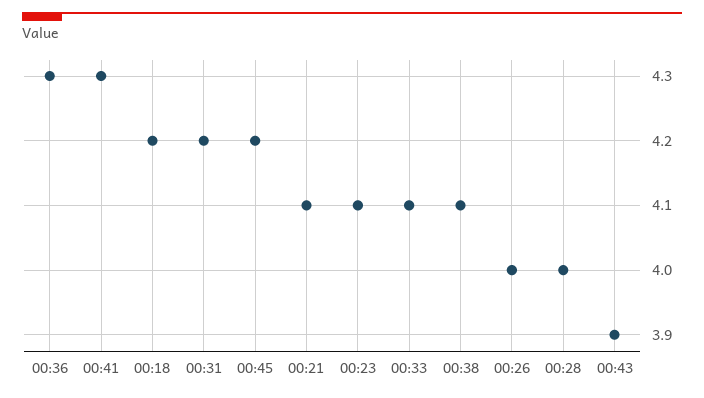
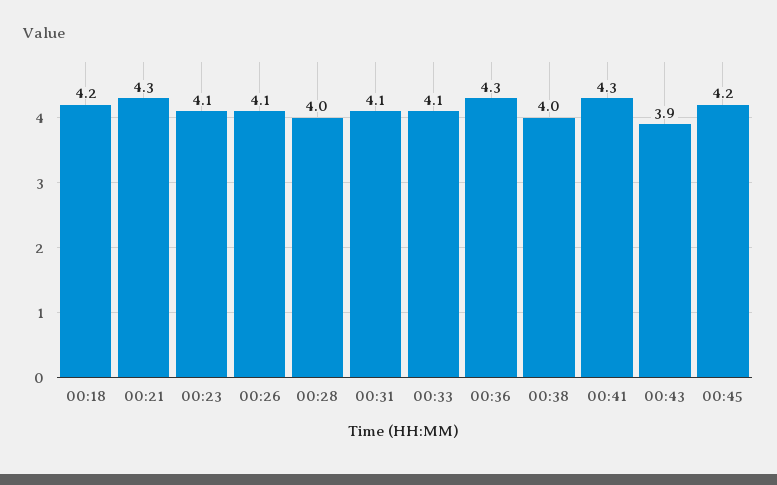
00:31: 4.2 -> 4.1
00:21: 4.1 -> 4.3
00:38: 4.1 -> 4
00:26: 4 -> 4.1

